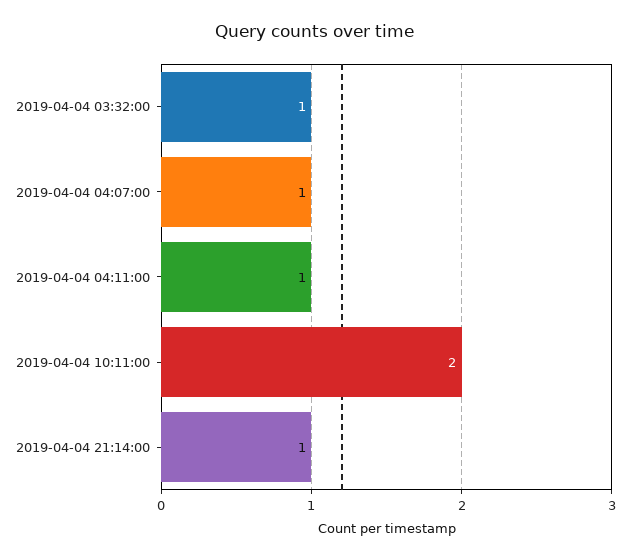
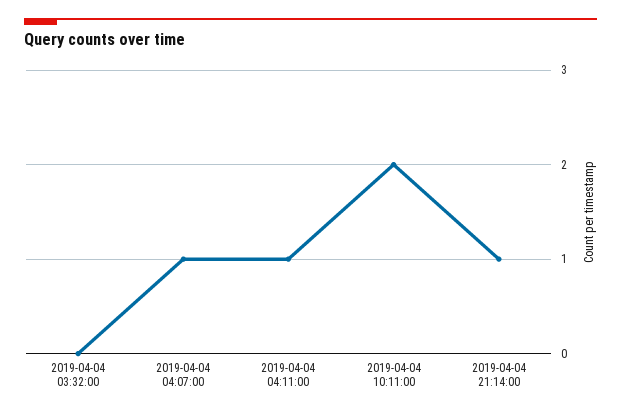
2019-04-04 03:32:00: 1 -> 0

